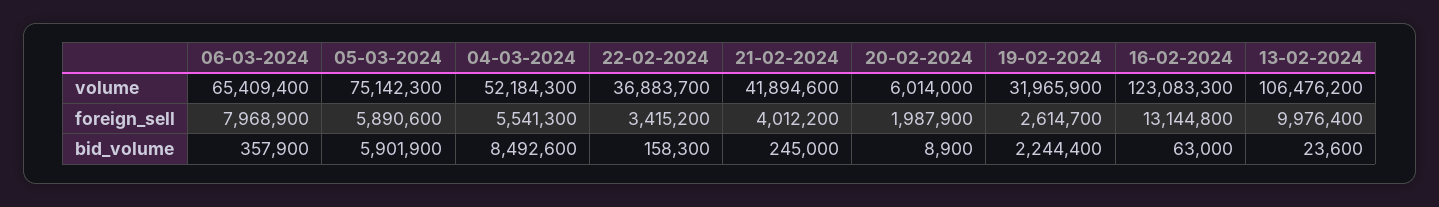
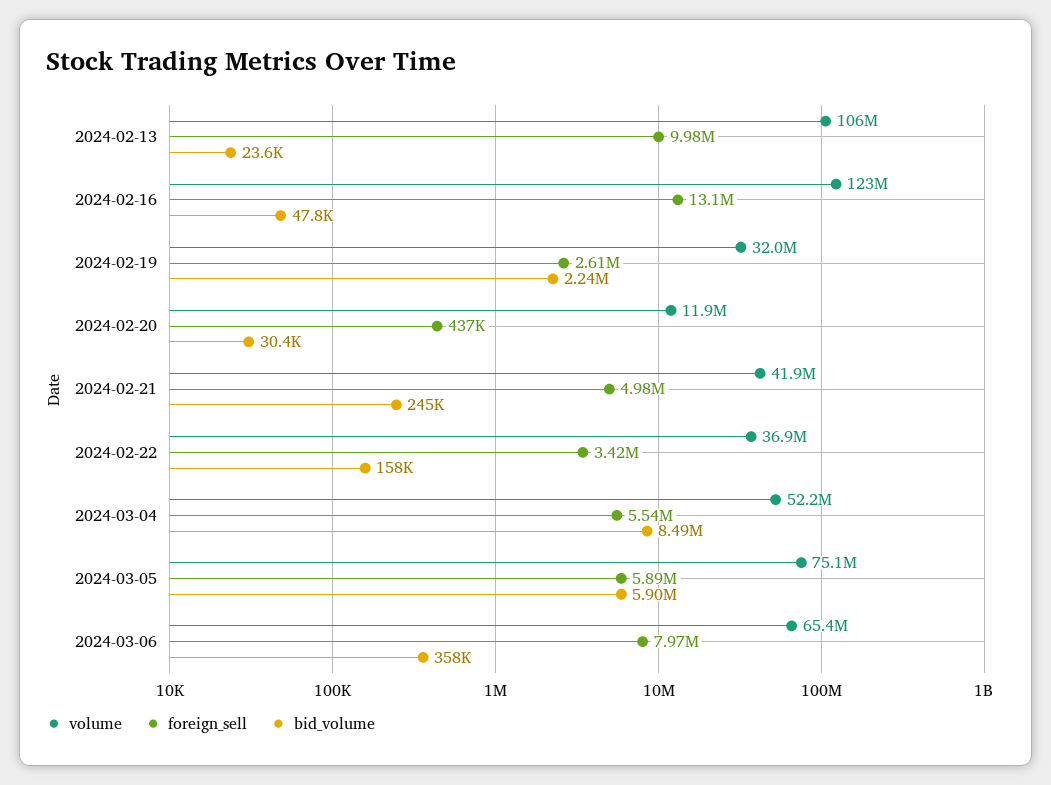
volume, 20-02-2024: 6014000 -> 11900000
foreign_sell, 21-02-2024: 4012200 -> 4980000
foreign_sell, 20-02-2024: 1987900 -> 437000
bid_volume, 20-02-2024: 8900 -> 30400
bid_volume, 16-02-2024: 63000 -> 47800

